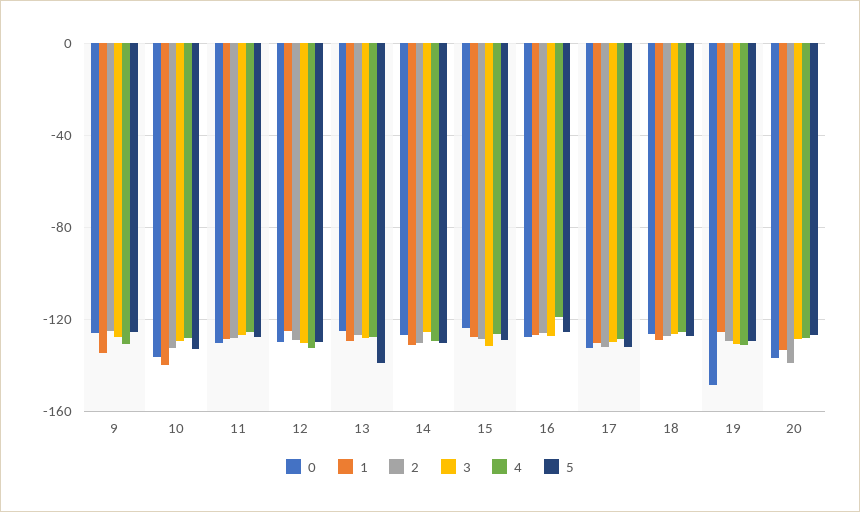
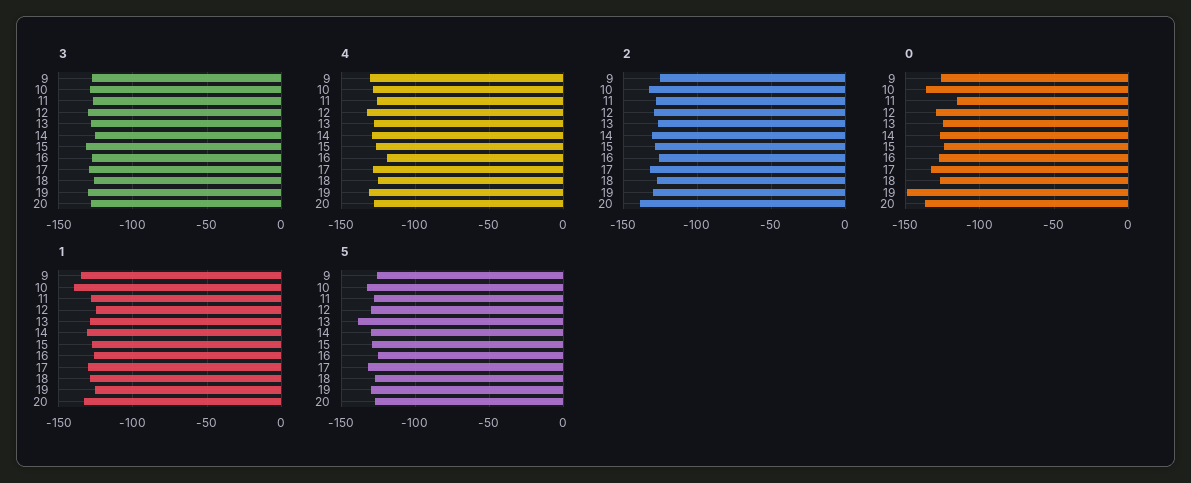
0, 11: -130 -> -115

